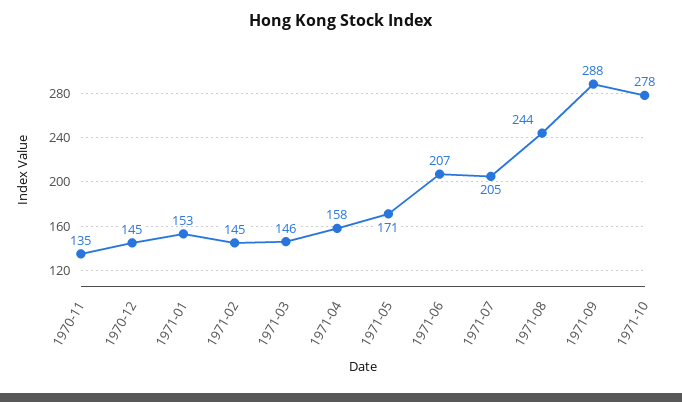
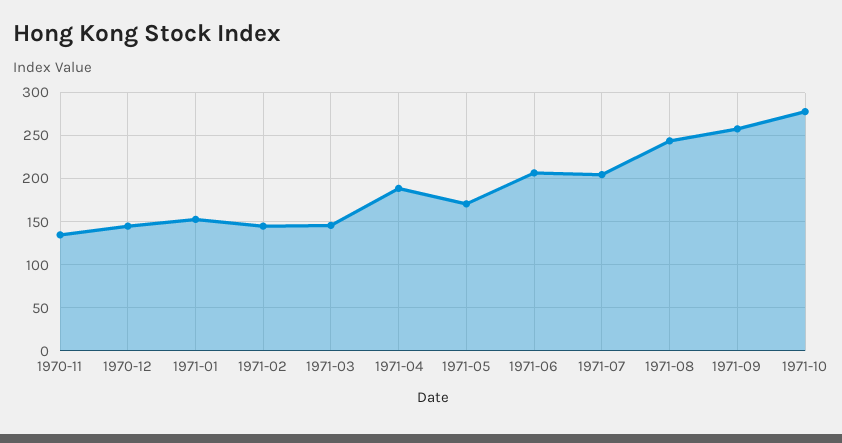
1971-04: 158 -> 190
1971-09: 288 -> 260

